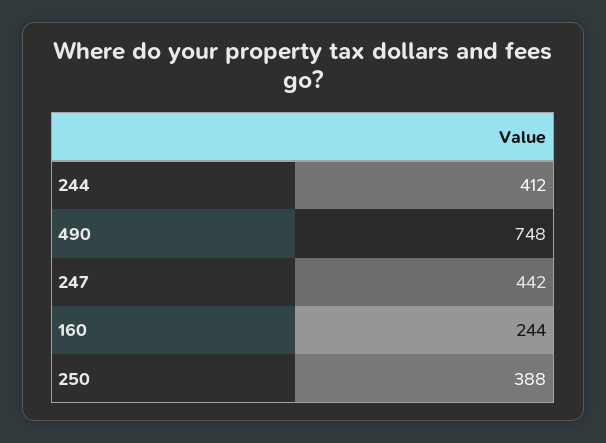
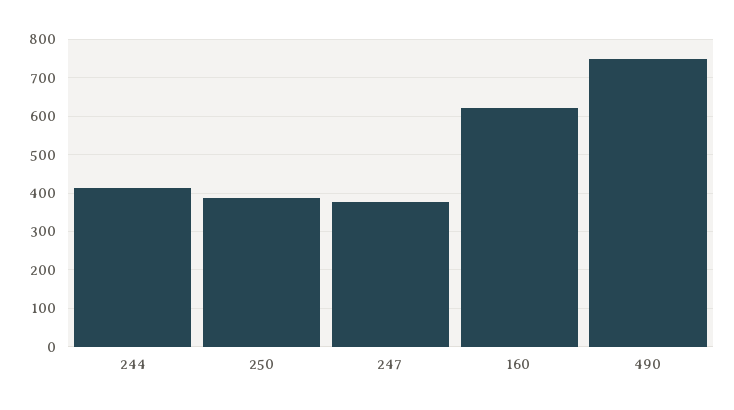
247: 442 -> 380
160: 244 -> 620

